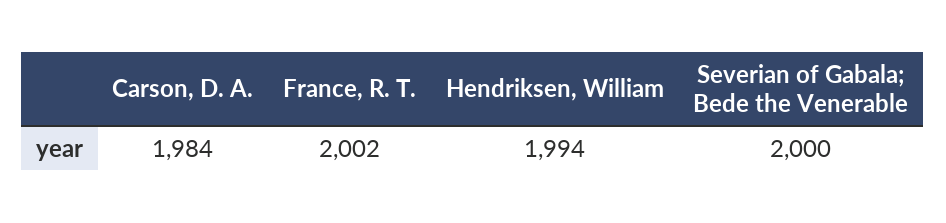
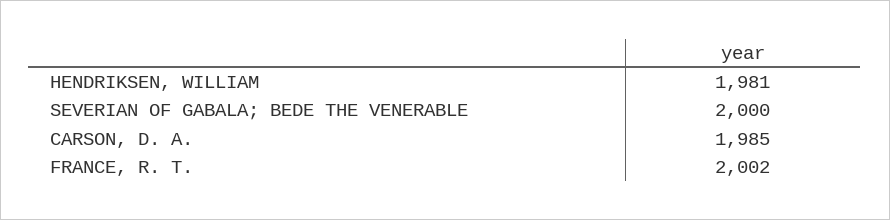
Carson, D. A.: 1984 -> 1985
Hendriksen, William: 1994 -> 1981

